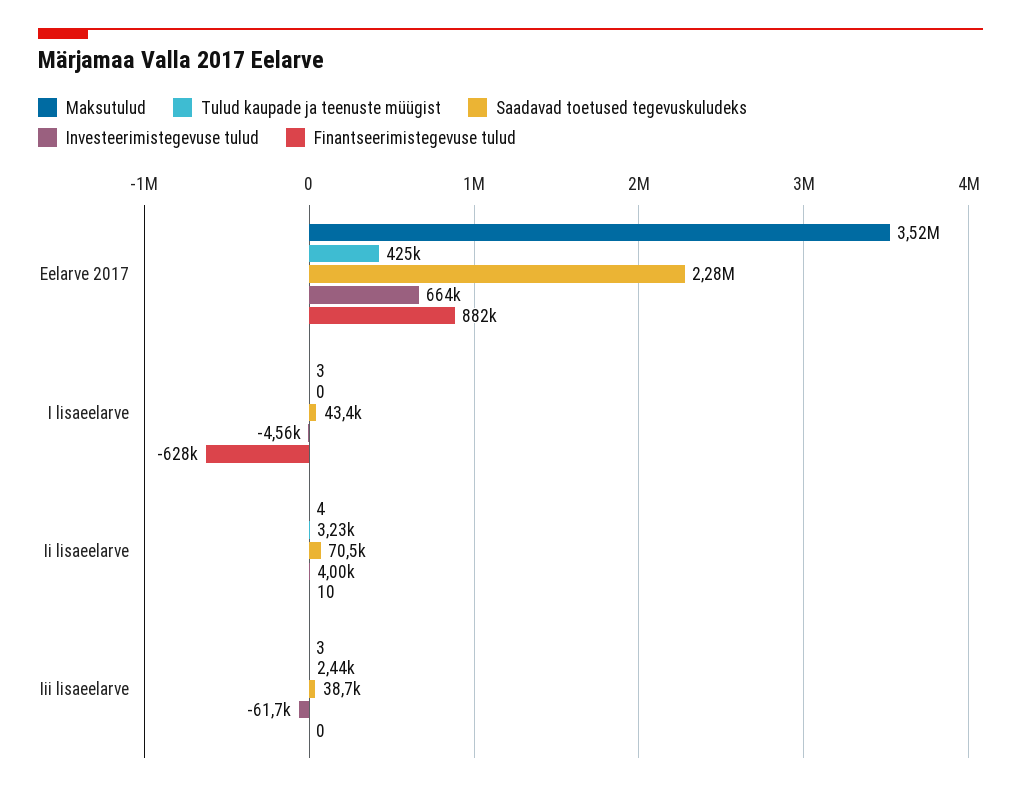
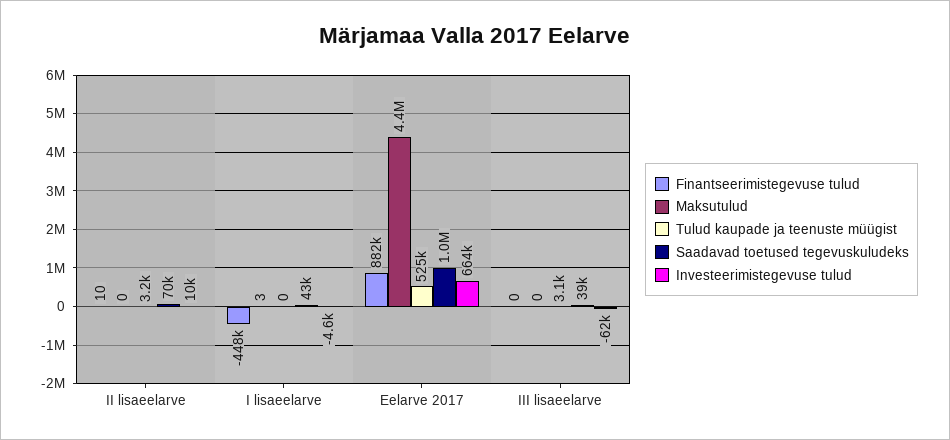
Maksutulud, Eelarve 2017: 3520000 -> 4400000
Tulud kaupade ja teenuste müügist, Eelarve 2017: 425000 -> 525000
Saadavad toetused tegevuskuludeks, Eelarve 2017: 2280000 -> 1000000
Finantseerimistegevuse tulud, I lisaeelarve: -628000 -> -448000
Maksutulud, Ii lisaeelarve: 4 -> 0
Investeerimistegevuse tulud, Ii lisaeelarve: 4000 -> 10000
Maksutulud, Iii lisaeelarve: 3 -> 0
Tulud kaupade ja teenuste müügist, Iii lisaeelarve: 2440 -> 3100

